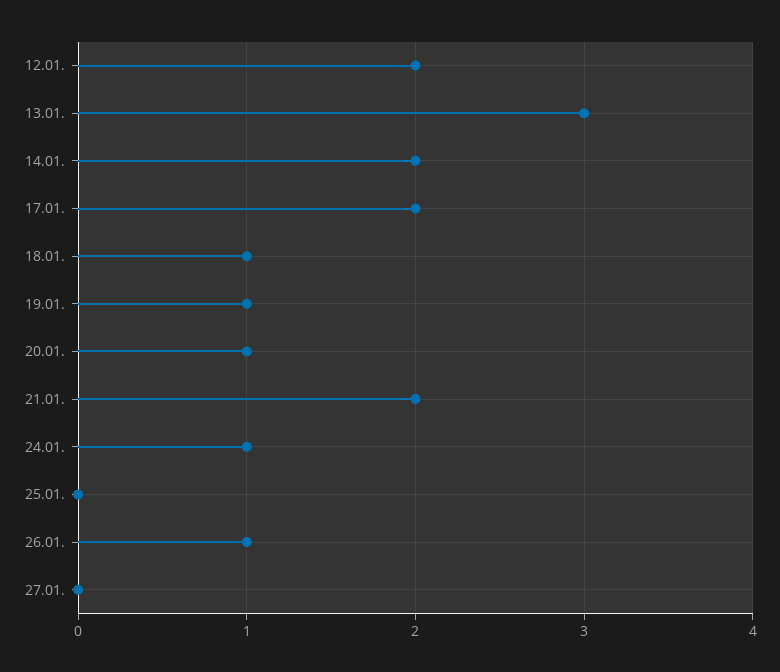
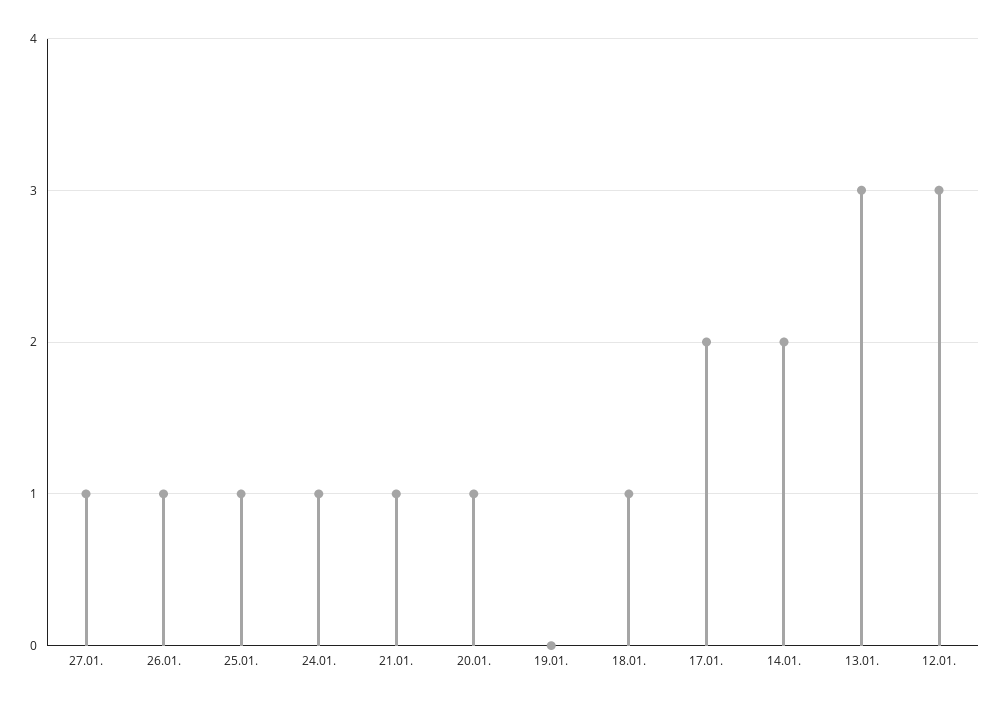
12.01.: 2 -> 3
19.01.: 1 -> 0
21.01.: 2 -> 1
25.01.: 0 -> 1
27.01.: 0 -> 1

